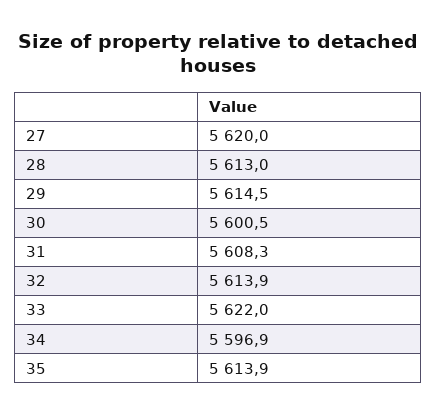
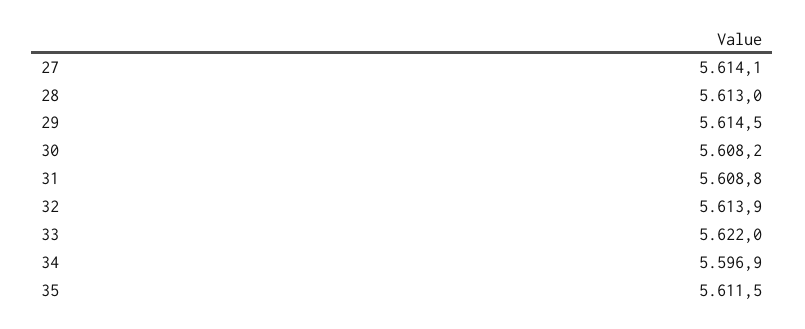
27: 5620 -> 5614.1
30: 5600.5 -> 5608.2
31: 5608.3 -> 5608.8
35: 5613.9 -> 5611.5

